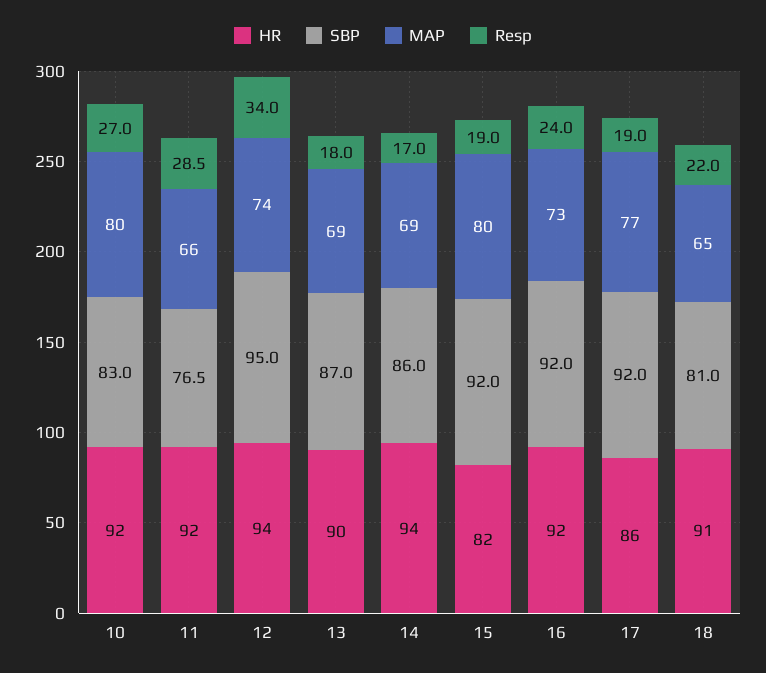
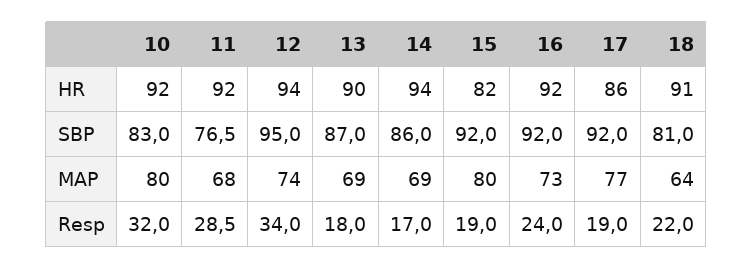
Resp, 10: 27 -> 32
MAP, 11: 66 -> 68
MAP, 18: 65 -> 64

